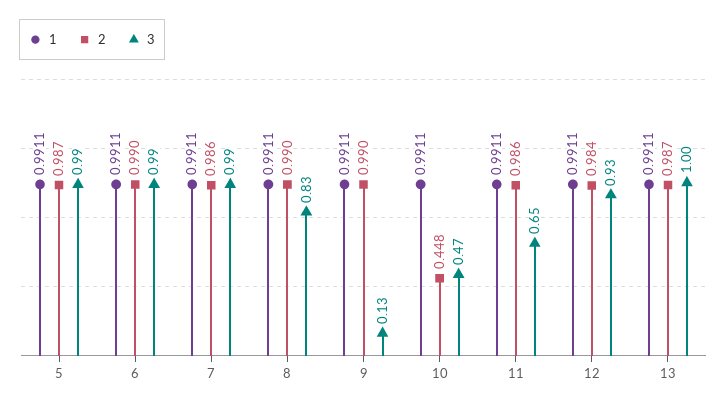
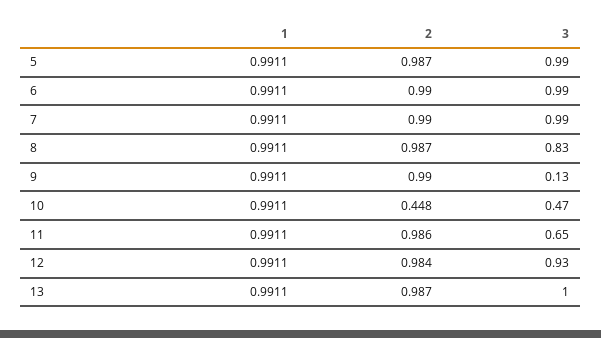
2, 7: 0.986 -> 0.99
2, 8: 0.99 -> 0.987

